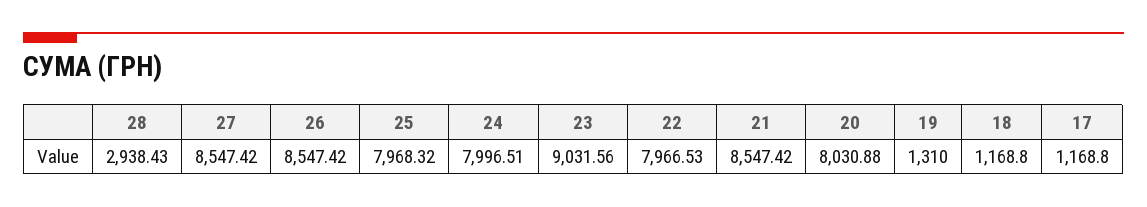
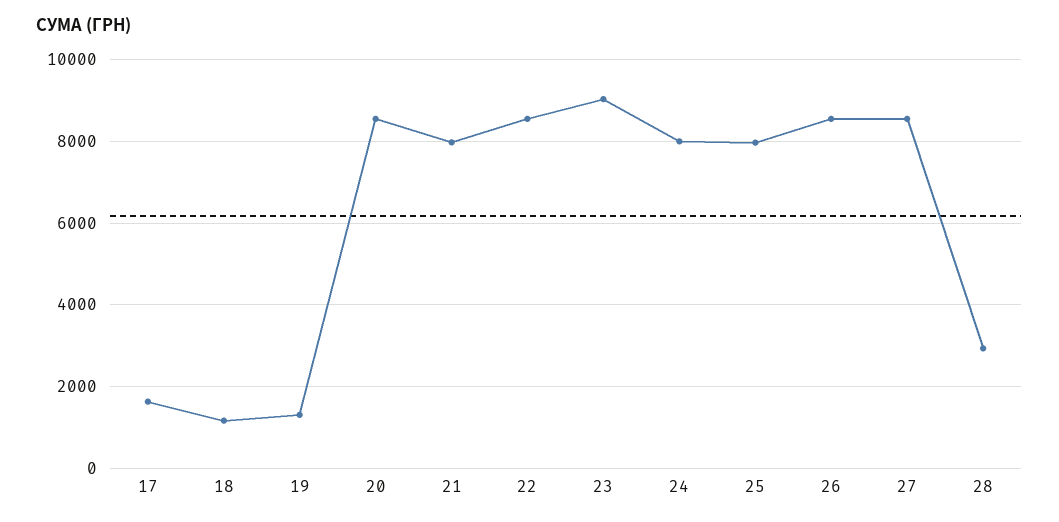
22: 7966.53 -> 8600
21: 8547.42 -> 8000
20: 8030.88 -> 8600
17: 1168.8 -> 1600

